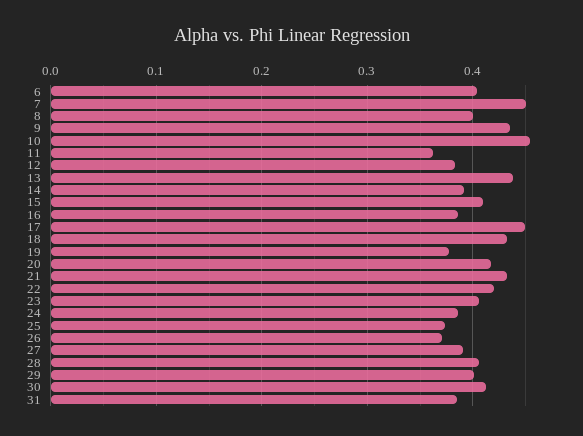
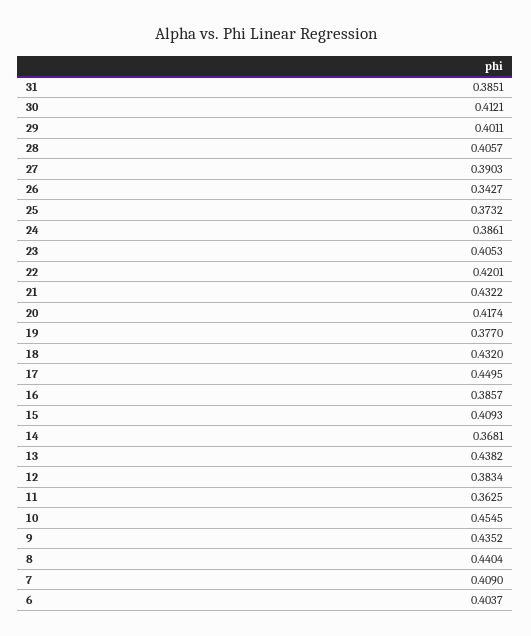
7: 0.45 -> 0.409
8: 0.4 -> 0.4404
14: 0.39 -> 0.3681
26: 0.37 -> 0.3427

